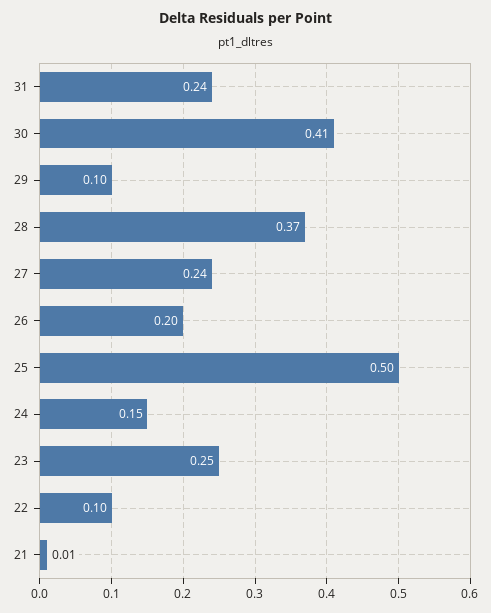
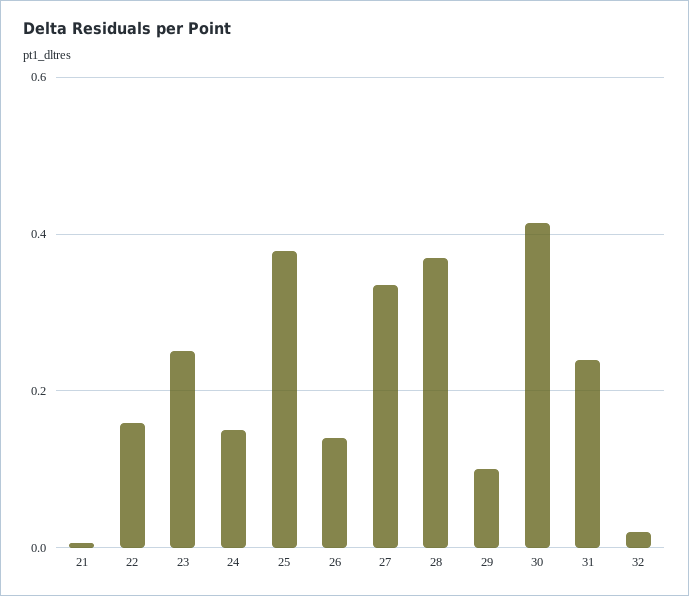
27: 0.24 -> 0.34
26: 0.2 -> 0.14
25: 0.5 -> 0.38
22: 0.1 -> 0.16
32: none -> 0.02

